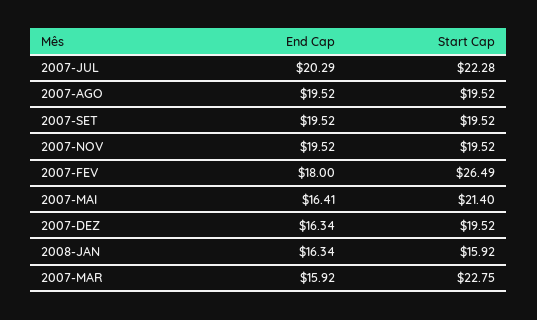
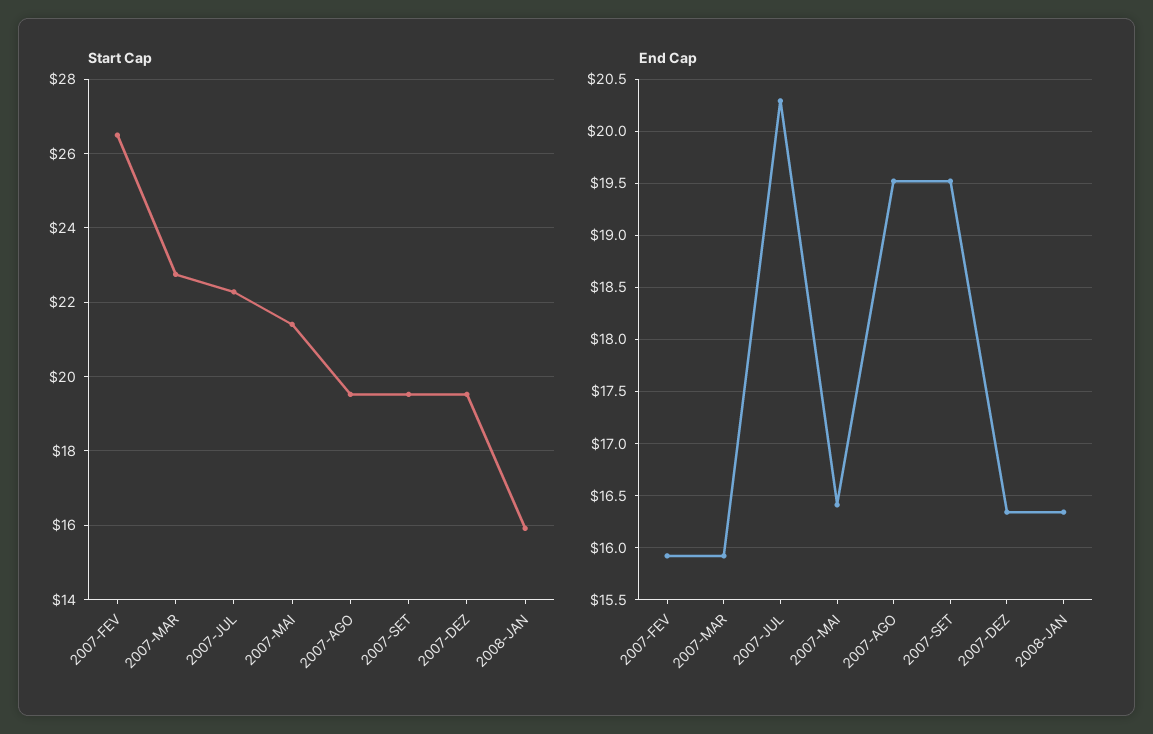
End Cap, 2007-NOV: 19.52 -> none
Start Cap, 2007-NOV: 19.52 -> none
End Cap, 2007-FEV: 18 -> 15.9

